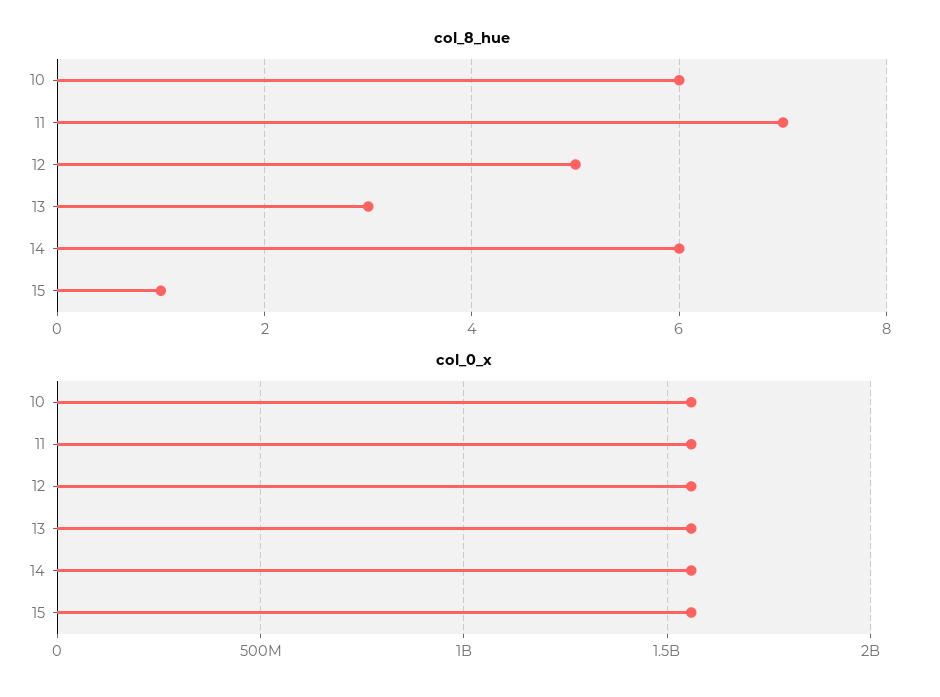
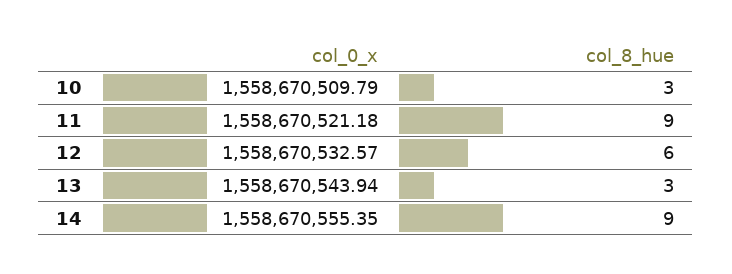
col_8_hue, 10: 6 -> 3
col_8_hue, 11: 7 -> 9
col_8_hue, 12: 5 -> 6
col_8_hue, 14: 6 -> 9
col_8_hue, 15: 1 -> none
col_0_x, 15: 1550000000 -> none

